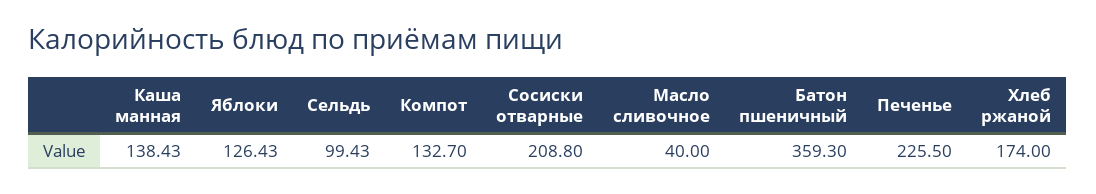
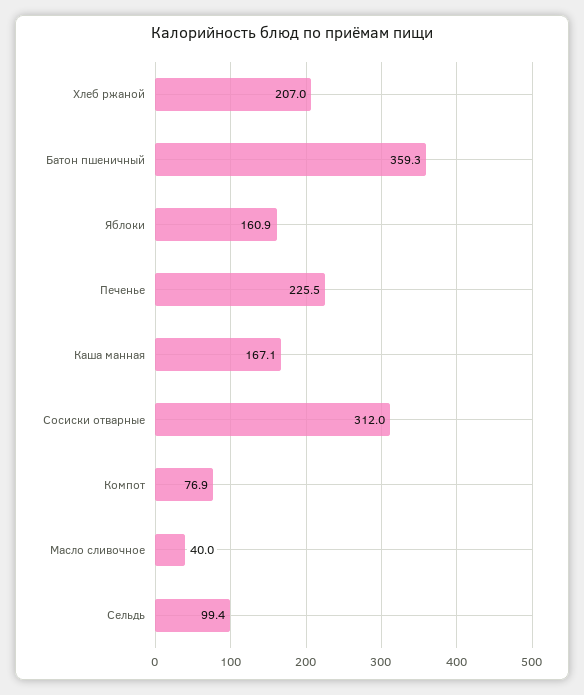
Каша манная: 138.43 -> 167.1
Яблоки: 126.43 -> 160.9
Компот: 132.7 -> 76.9
Сосиски отварные: 208.8 -> 312
Хлеб ржаной: 174 -> 207

